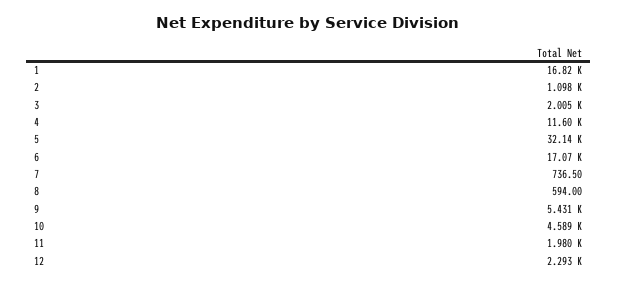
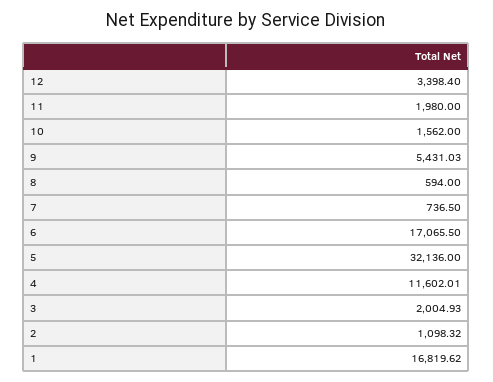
10: 4589 -> 1562
12: 2293 -> 3398.4

